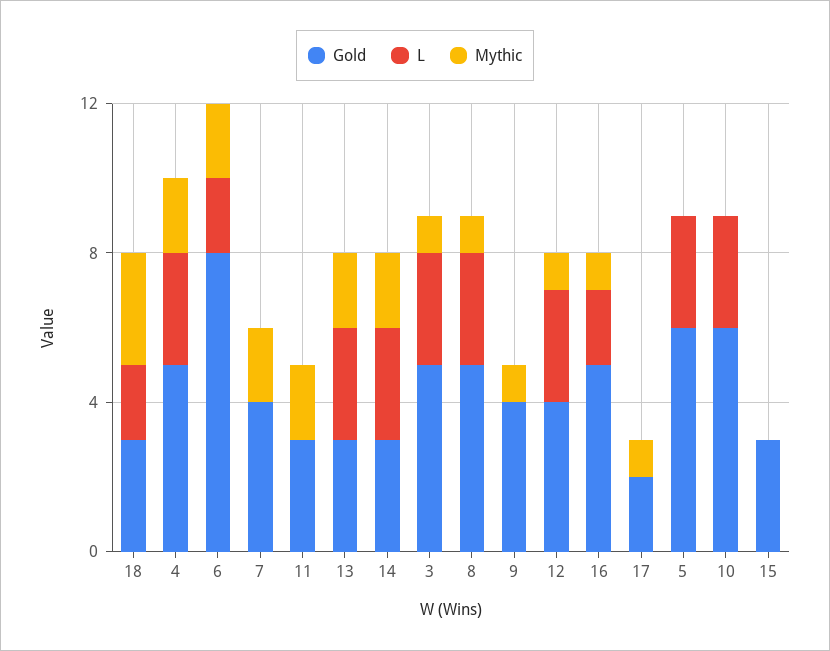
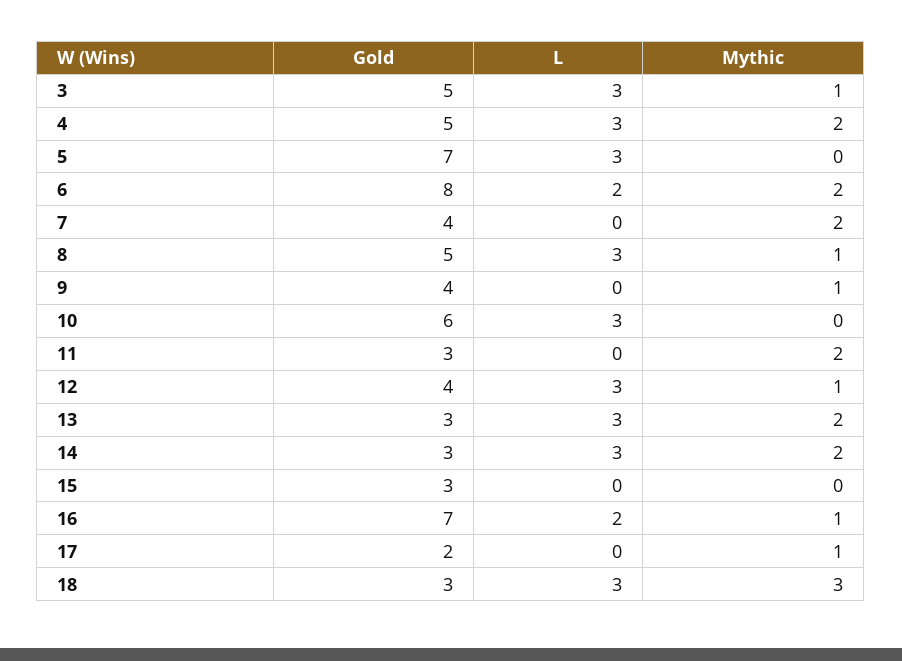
L, 18: 2 -> 3
Gold, 16: 5 -> 7
Gold, 5: 6 -> 7

